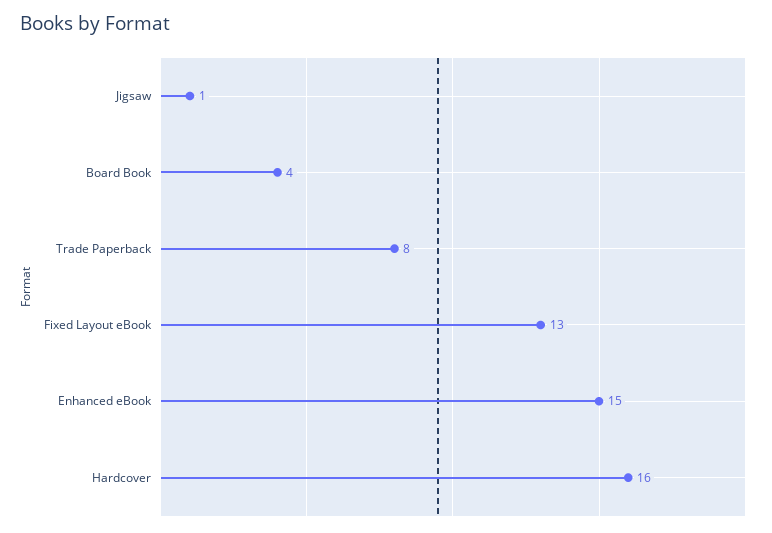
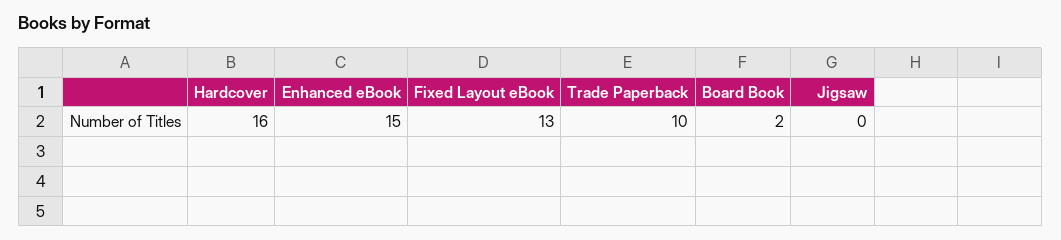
Jigsaw: 1 -> 0
Board Book: 4 -> 2
Trade Paperback: 8 -> 10

